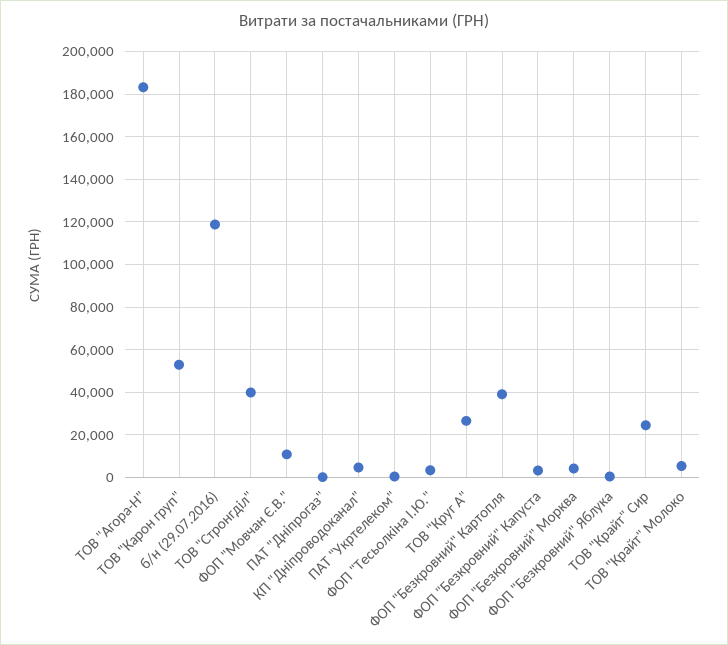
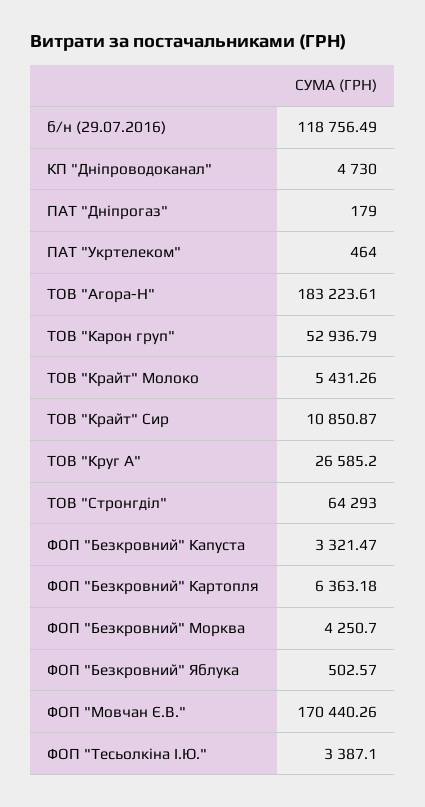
ТОВ "Стронгділ": 40000 -> 64293
ФОП "Мовчан Є.В.": 10000 -> 170440.26
ФОП "Безкровний" Картопля: 40000 -> 6363.18
ТОВ "Крайт" Сир: 25000 -> 10850.87

